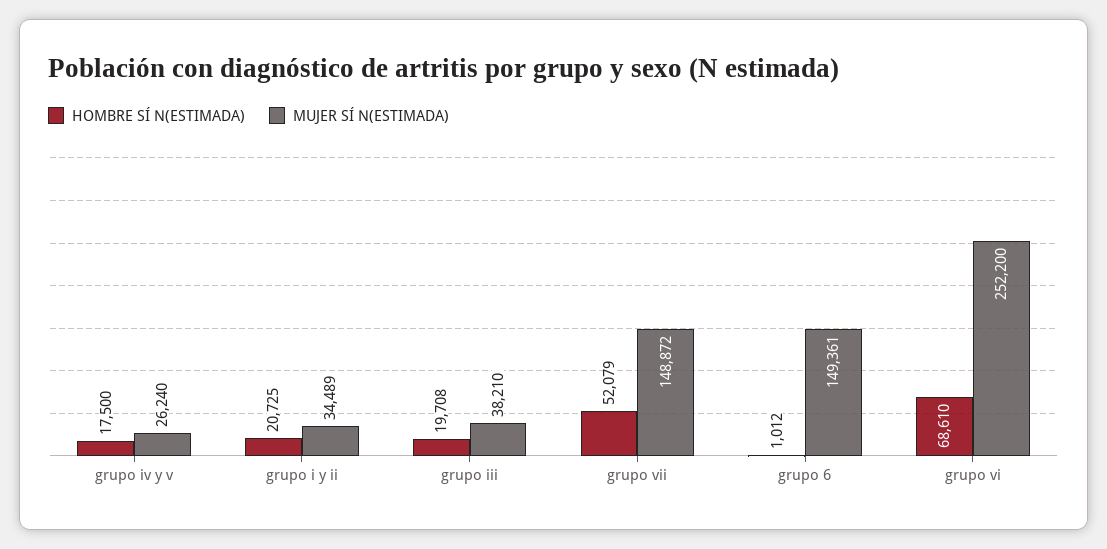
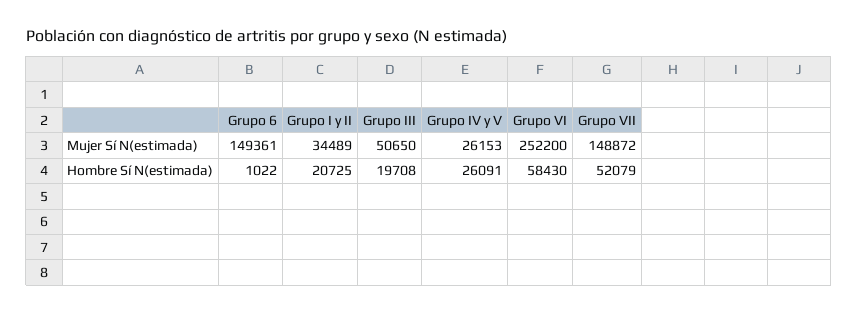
HOMBRE SÍ N(ESTIMADA), grupo iv y v: 17500 -> 26091
MUJER SÍ N(ESTIMADA), grupo iv y v: 26240 -> 26153
MUJER SÍ N(ESTIMADA), grupo iii: 38210 -> 50650
HOMBRE SÍ N(ESTIMADA), grupo 6: 1012 -> 1022
HOMBRE SÍ N(ESTIMADA), grupo vi: 68610 -> 58430

